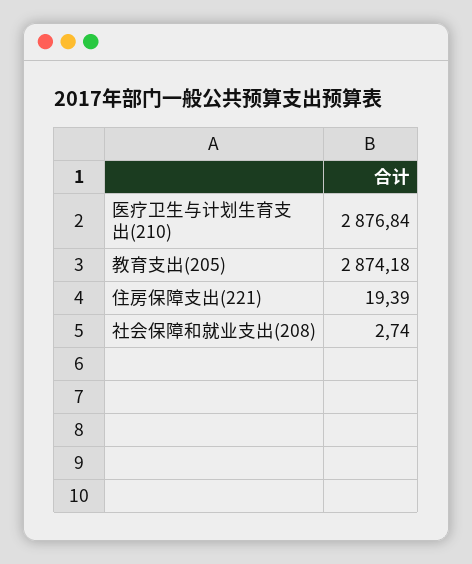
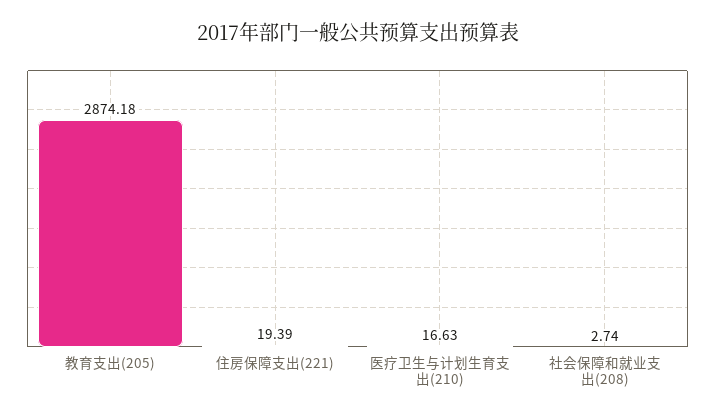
医疗卫生与计划生育支出(210): 2876.84 -> 16.63

